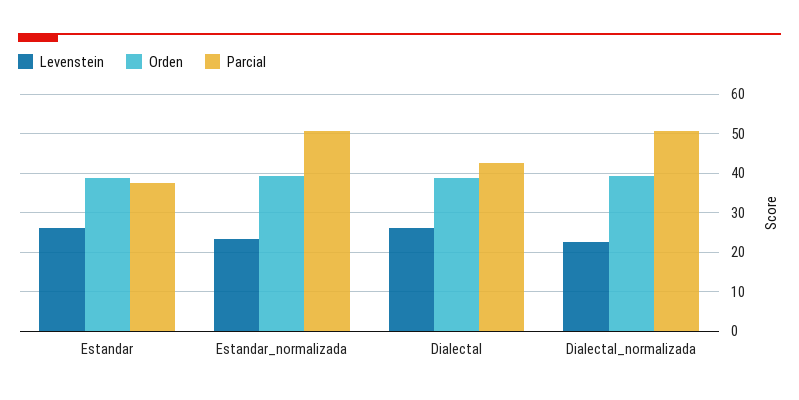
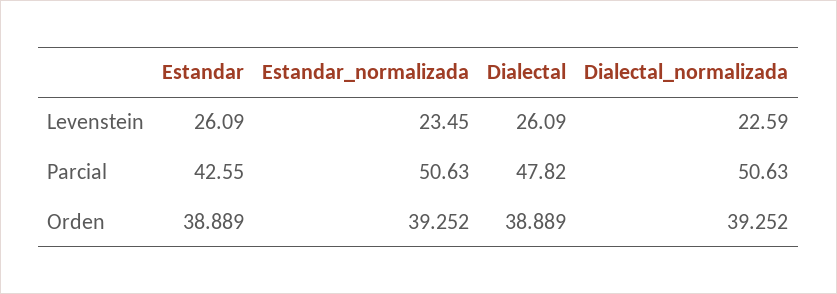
Parcial, Estandar: 38 -> 42.55
Parcial, Dialectal: 42 -> 47.82

